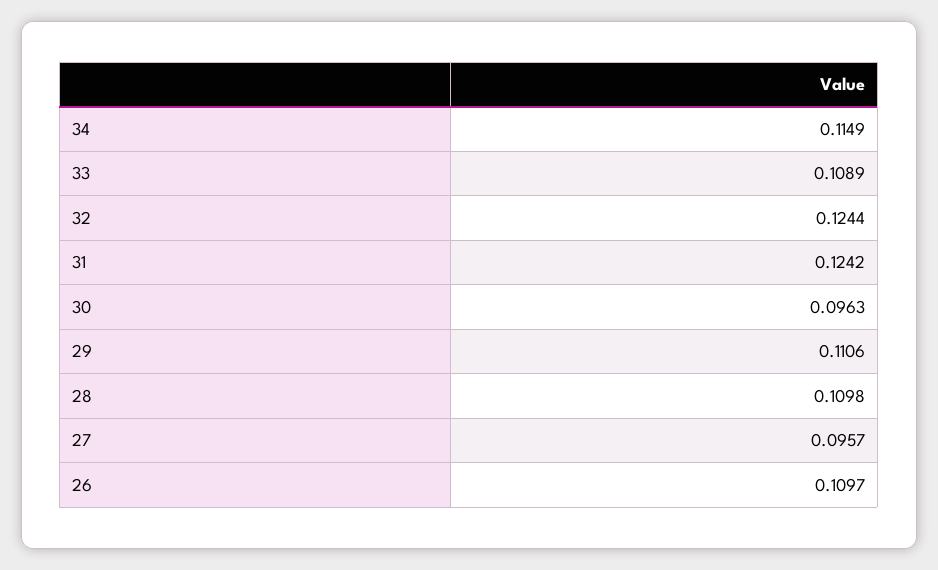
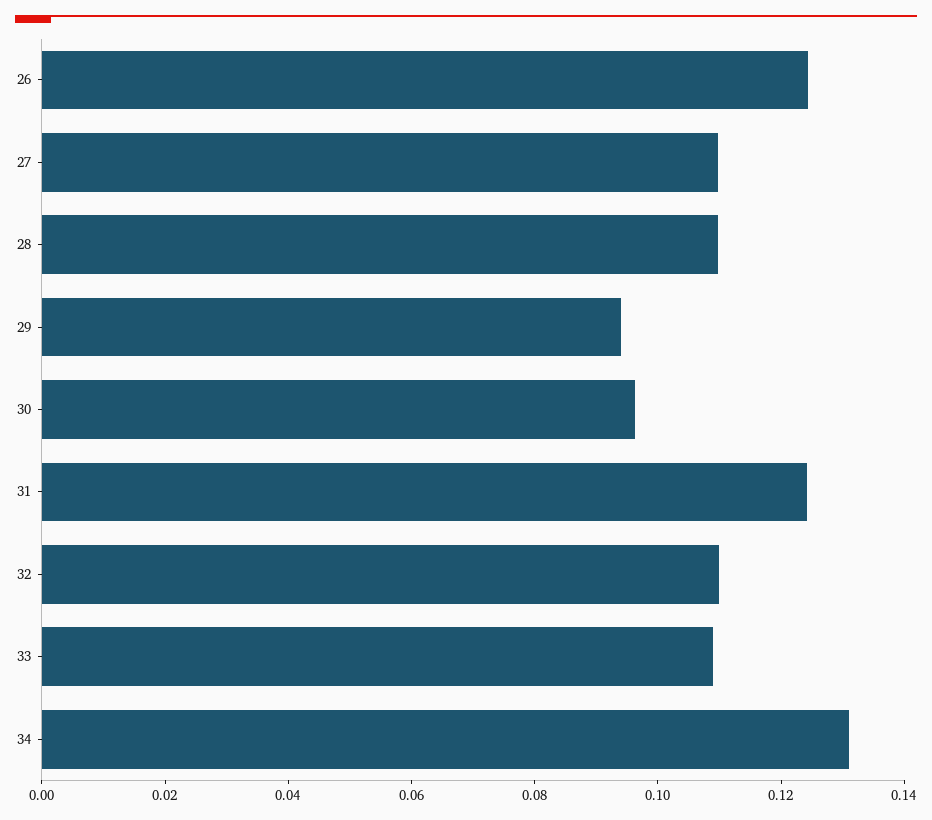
34: 0.1149 -> 0.13
32: 0.1244 -> 0.11
29: 0.1106 -> 0.095
27: 0.0957 -> 0.11
26: 0.1097 -> 0.125

